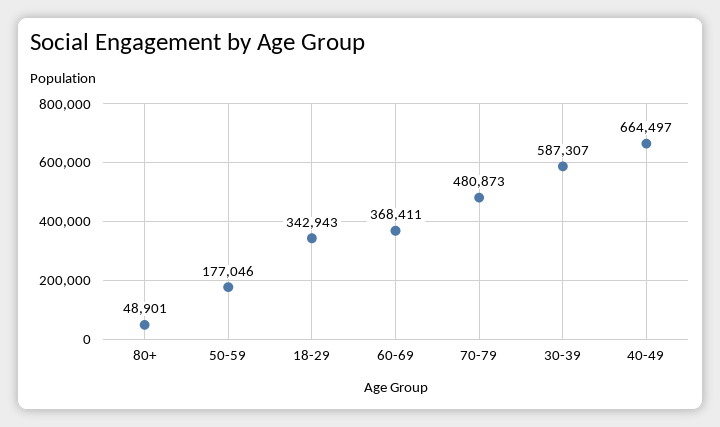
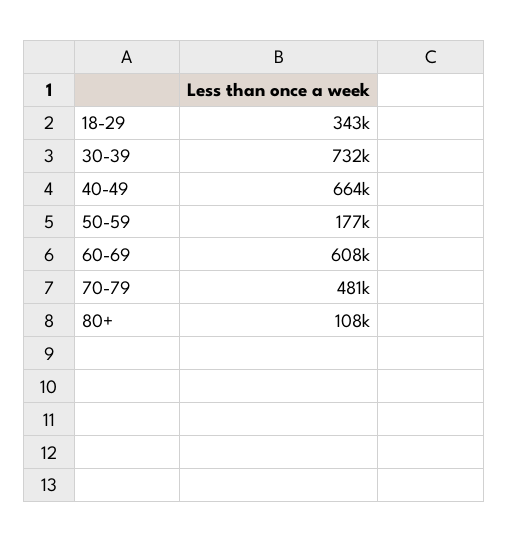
80+: 48901 -> 108000
60-69: 368411 -> 608000
30-39: 587307 -> 732000

